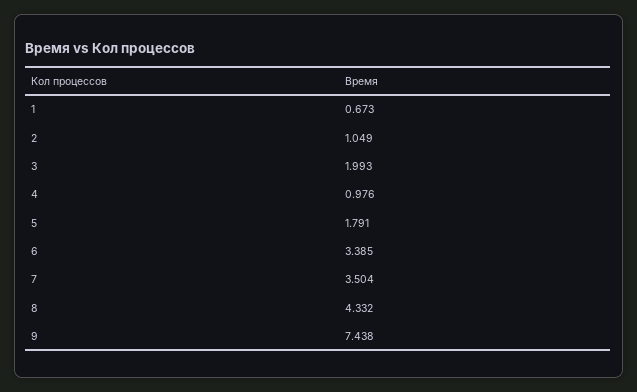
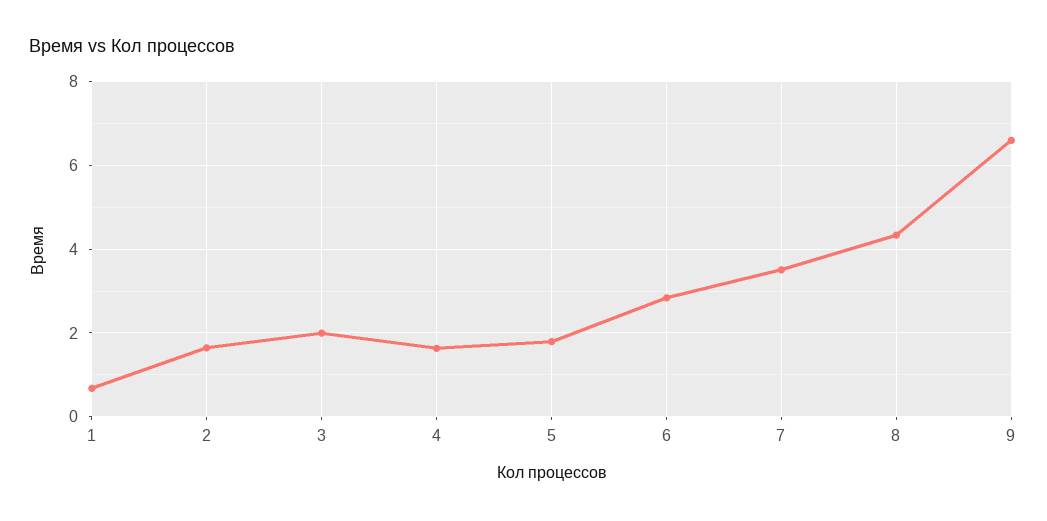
2: 1.049 -> 1.6
4: 0.976 -> 1.6
6: 3.385 -> 2.8
9: 7.438 -> 6.6

